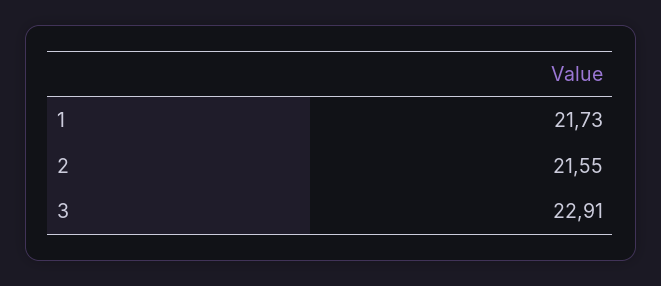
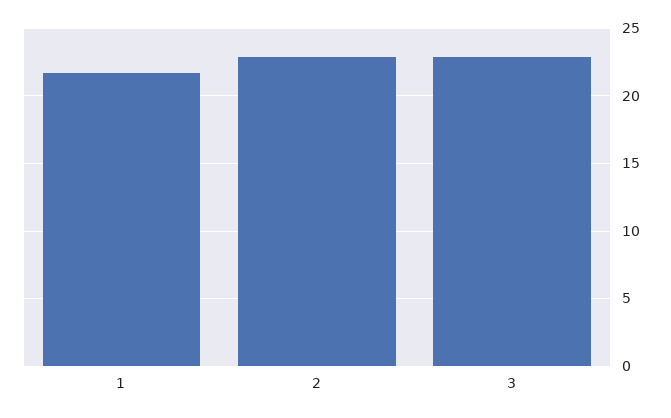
2: 21.55 -> 23

